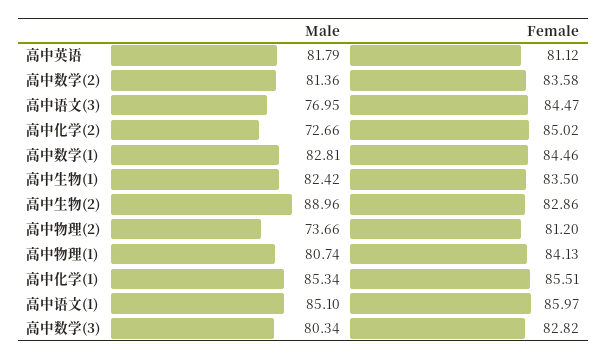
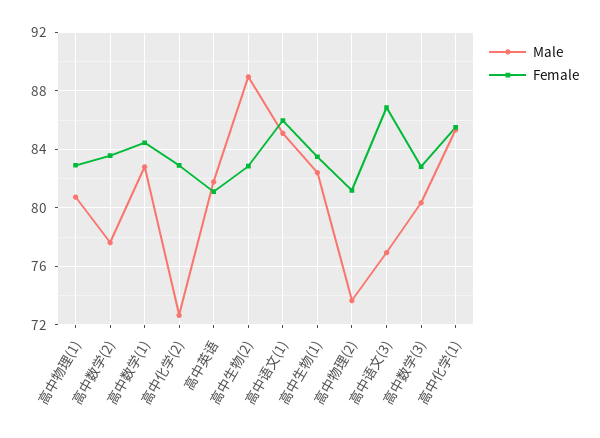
Male, 高中数学(2): 81.36 -> 77.5
Female, 高中语文(3): 84.47 -> 87
Female, 高中化学(2): 85.02 -> 83
Female, 高中物理(1): 84.13 -> 83

